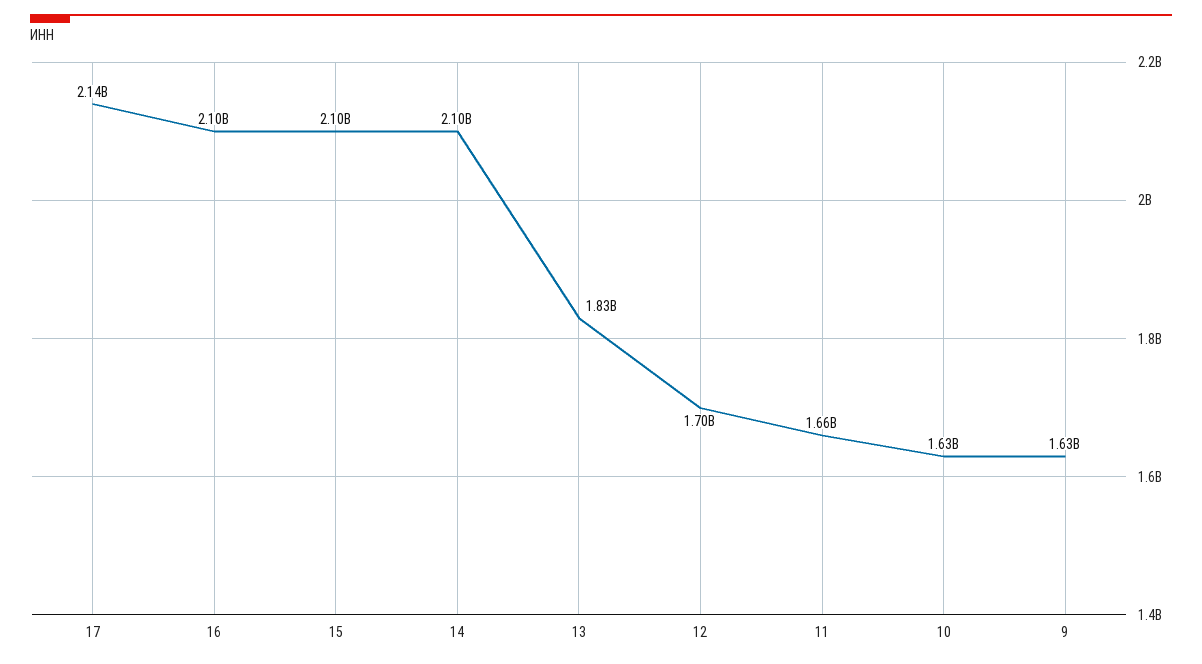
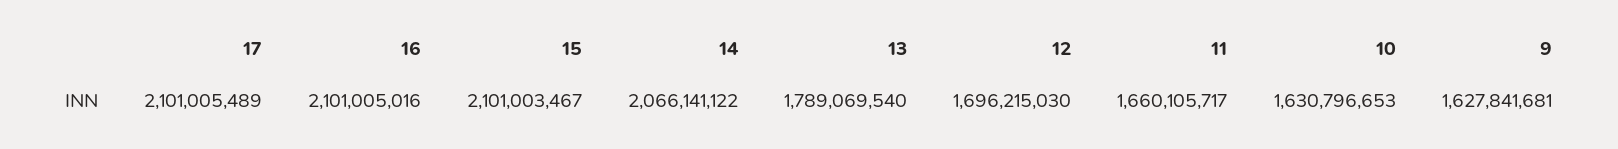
17: 2140000000 -> 2101005489
14: 2100000000 -> 2066141122
13: 1830000000 -> 1789069540

